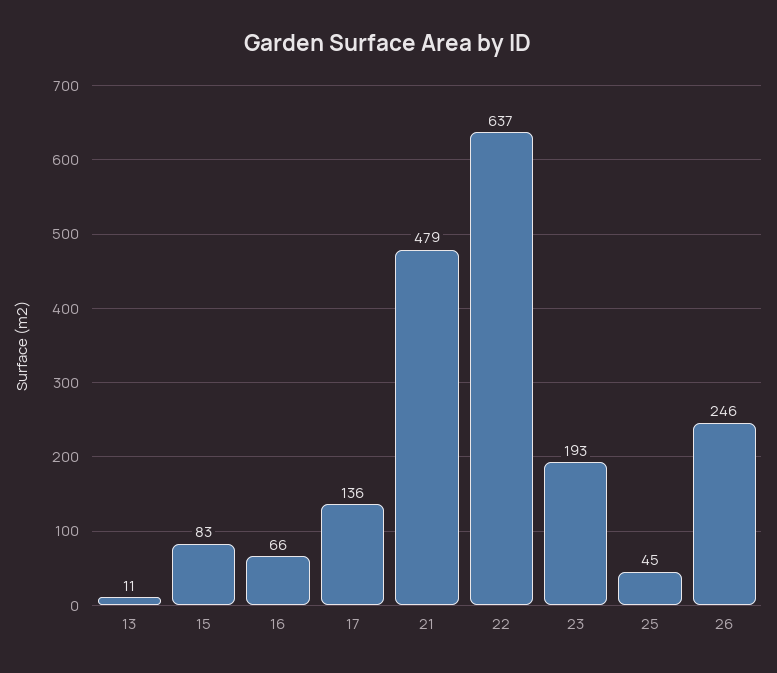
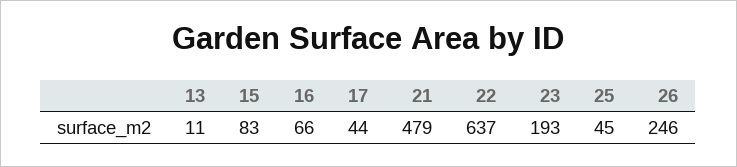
17: 136 -> 44

